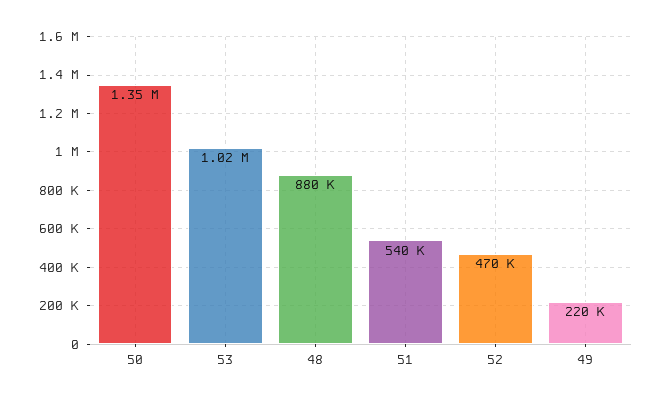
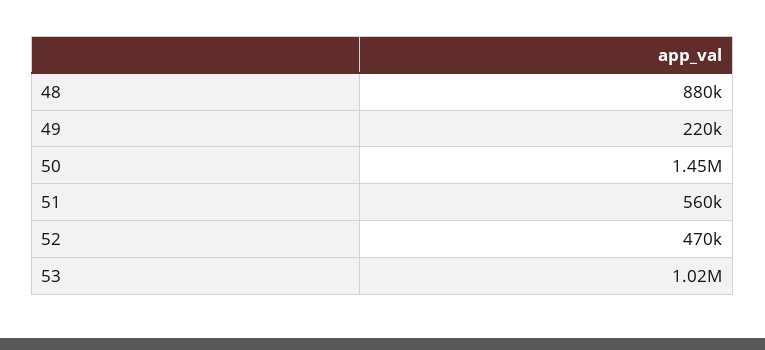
50: 1350000 -> 1450000
51: 540000 -> 560000

